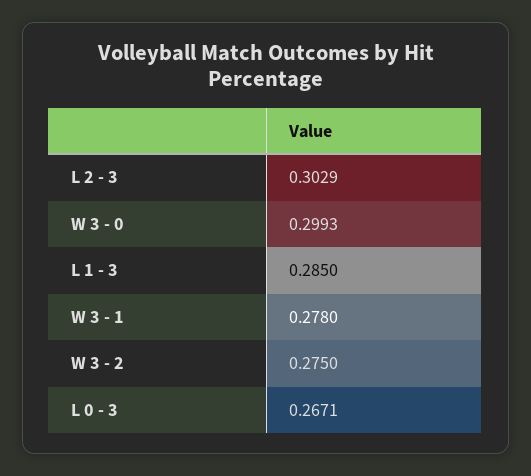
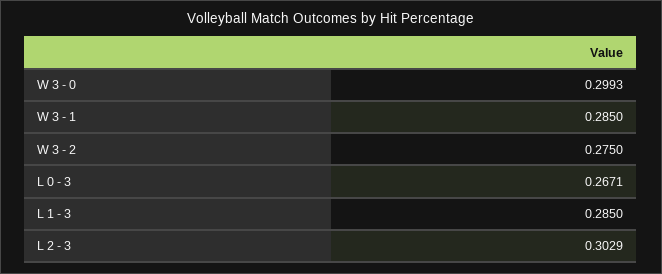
W 3 - 1: 0.278 -> 0.285

